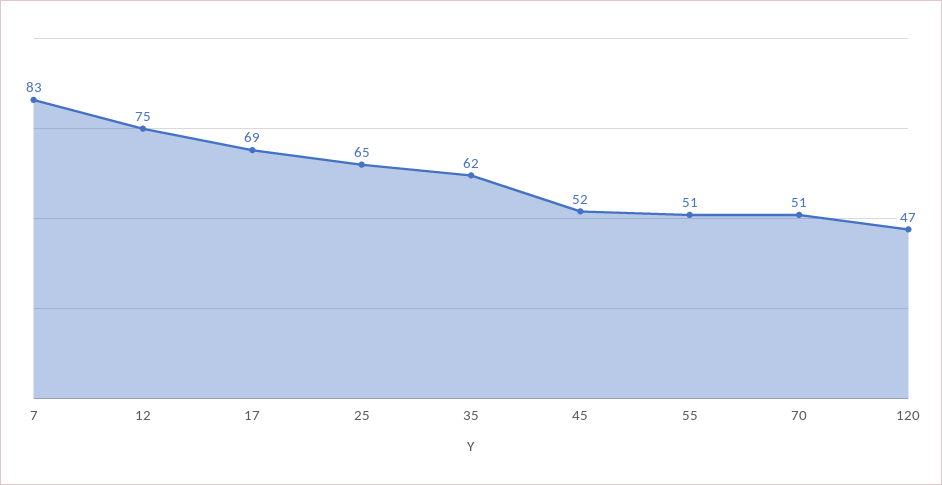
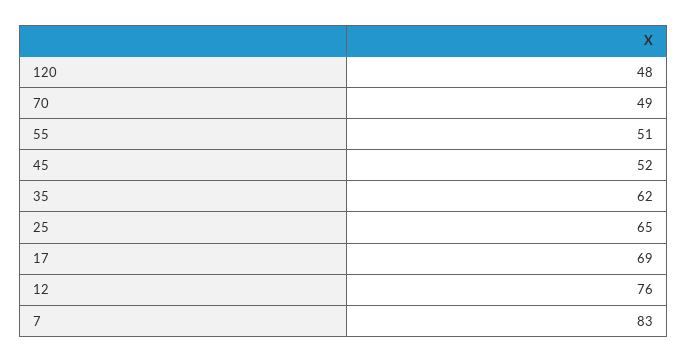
12: 75 -> 76
70: 51 -> 49
120: 47 -> 48

